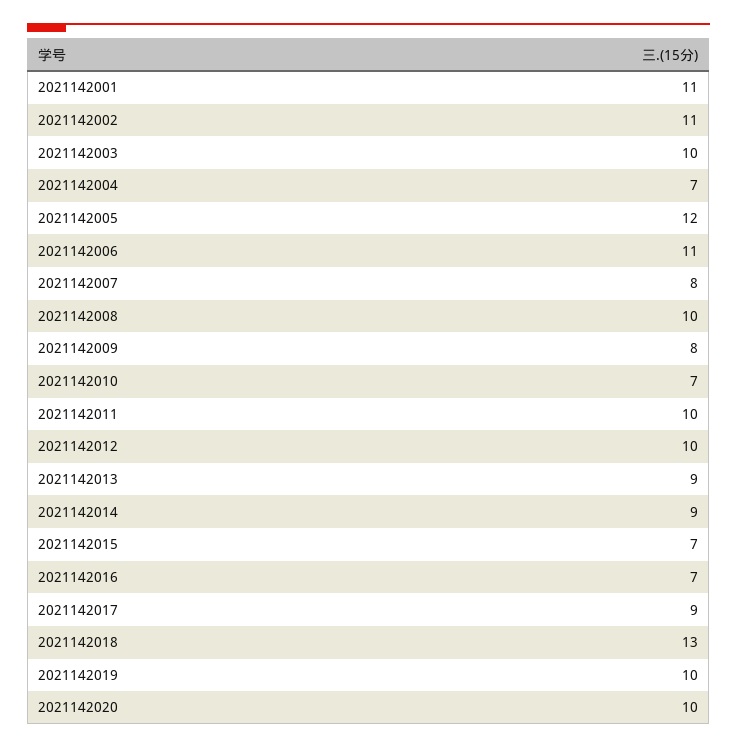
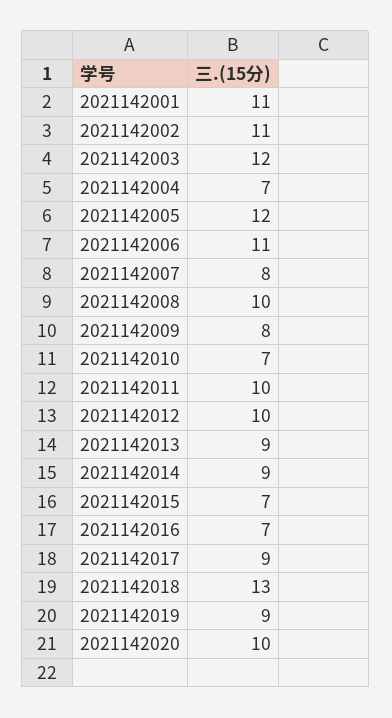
2021142003: 10 -> 12
2021142019: 10 -> 9

